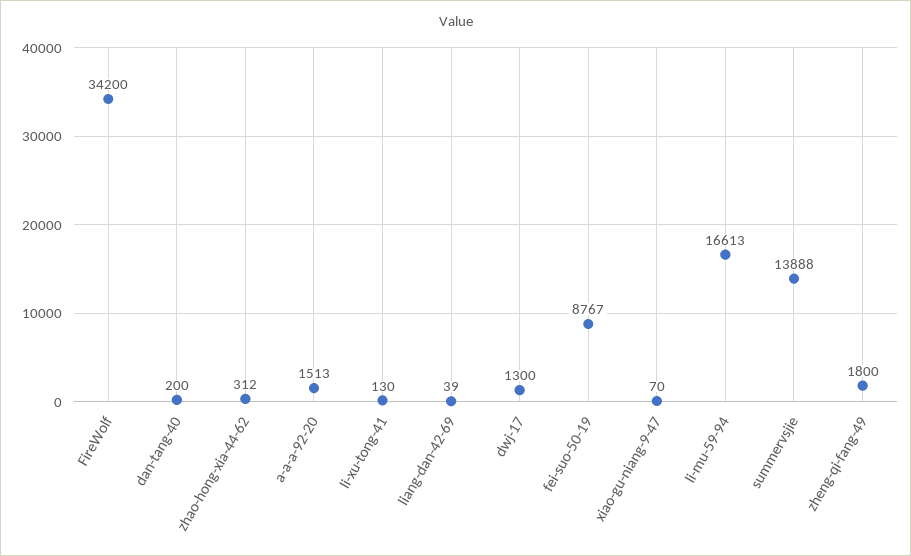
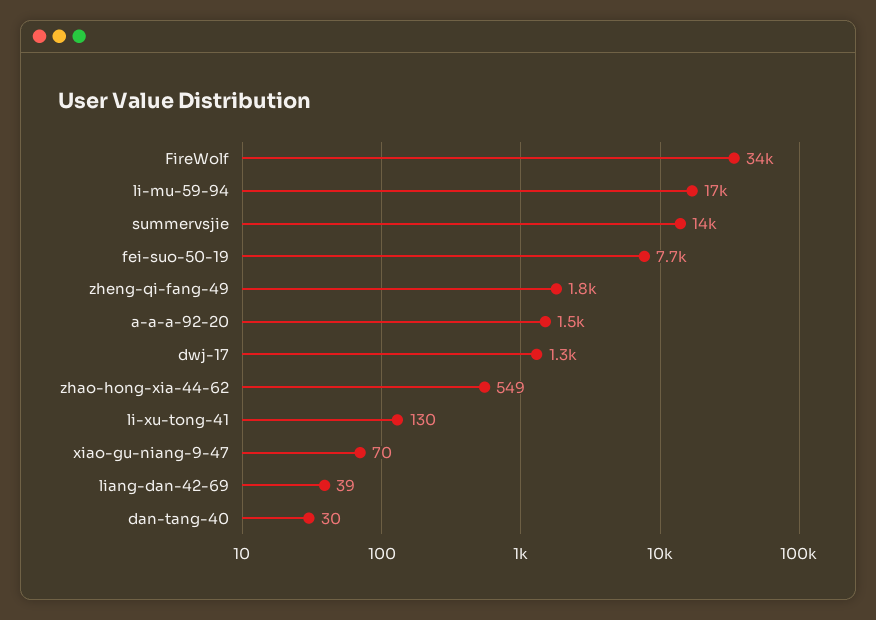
dan-tang-40: 200 -> 30
zhao-hong-xia-44-62: 312 -> 549
fei-suo-50-19: 8767 -> 7700

